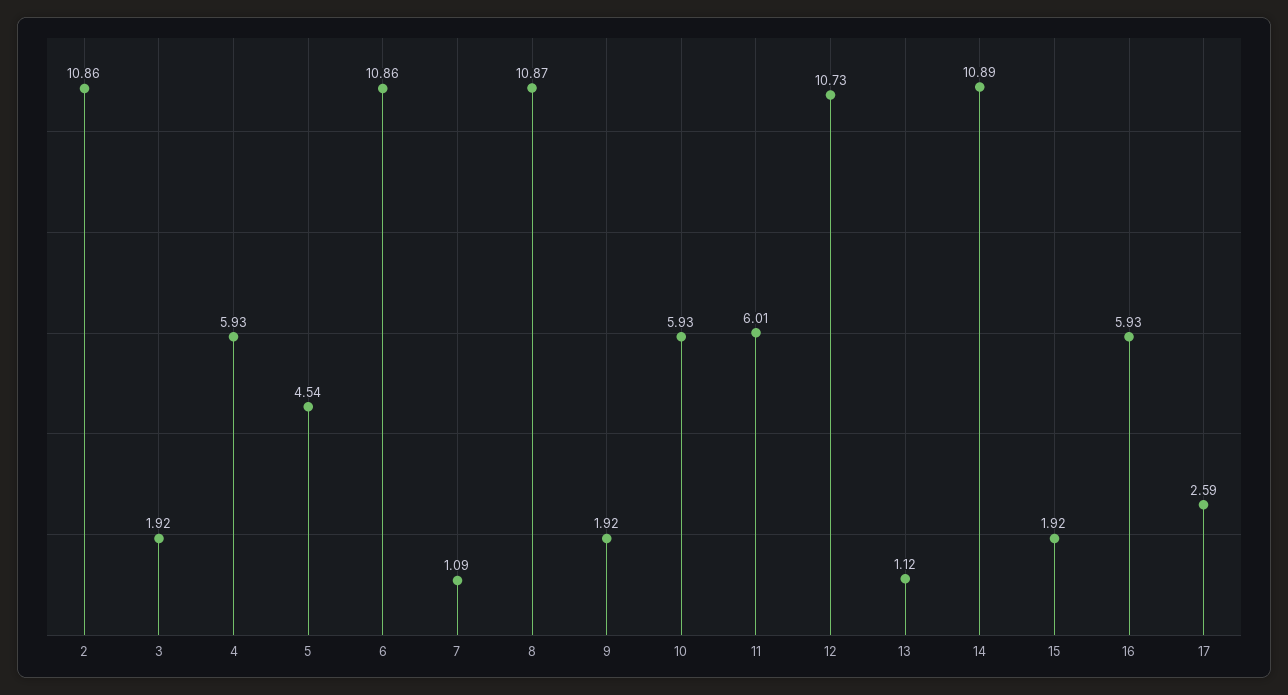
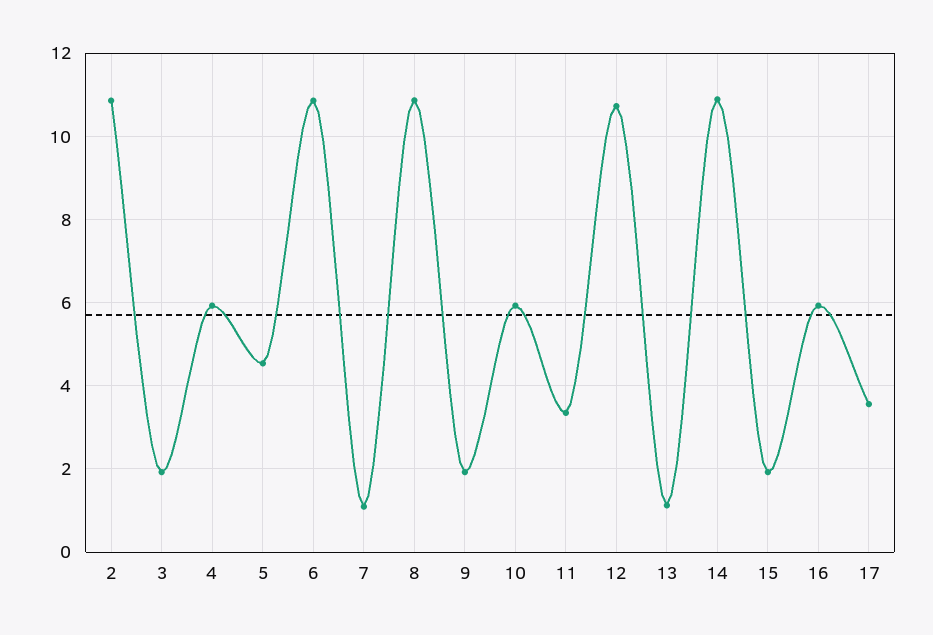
11: 6.01 -> 3.4
17: 2.59 -> 3.6

